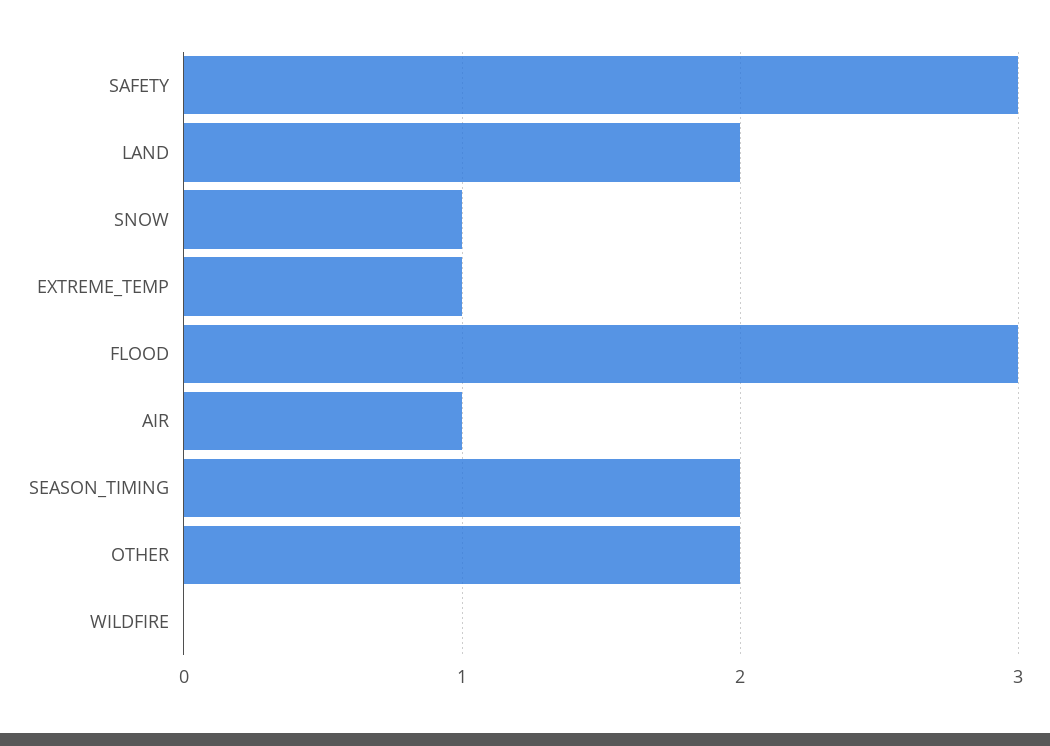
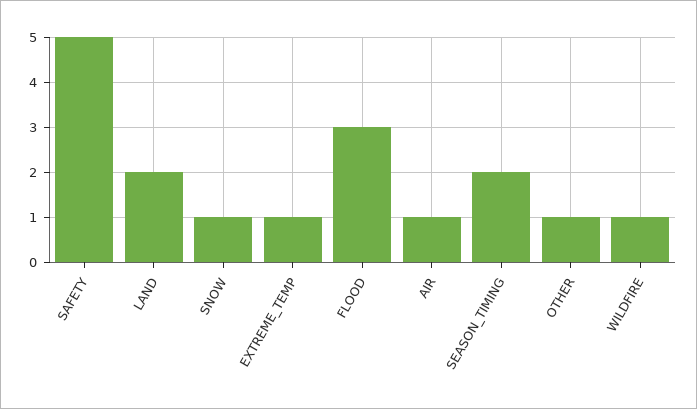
SAFETY: 3 -> 5
OTHER: 2 -> 1
WILDFIRE: 0 -> 1

